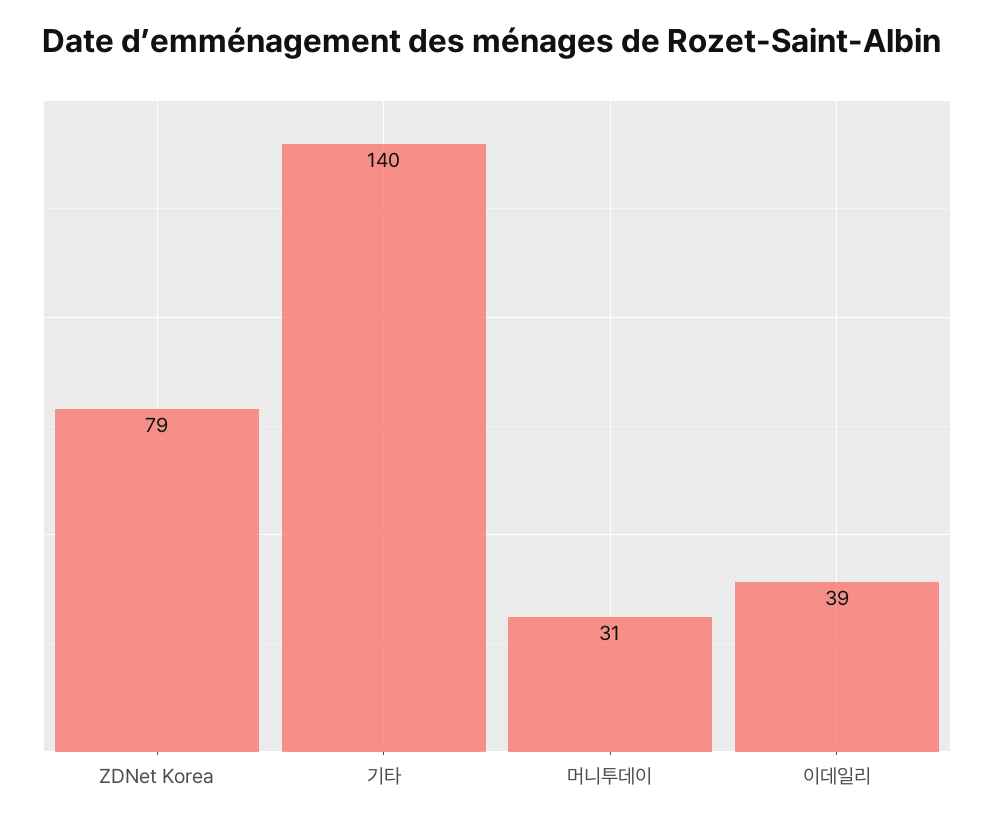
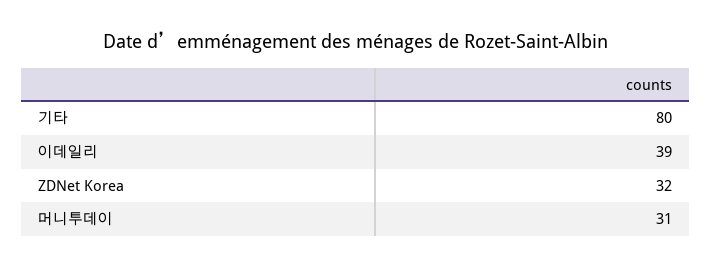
ZDNet Korea: 79 -> 32
기타: 140 -> 80

